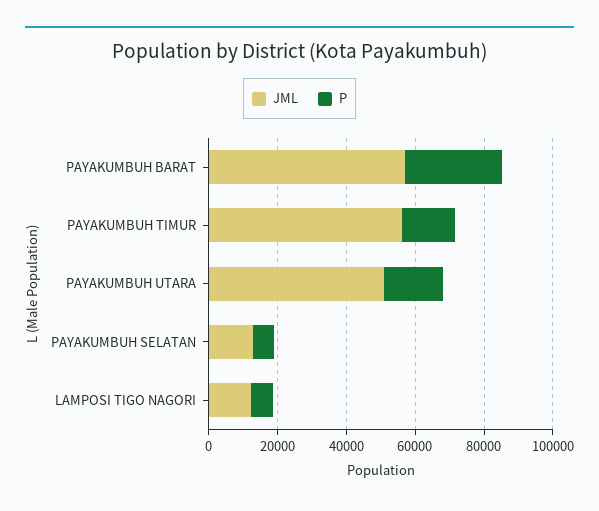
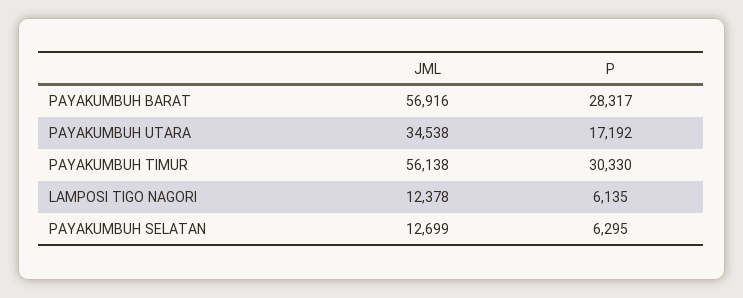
P, PAYAKUMBUH TIMUR: 15000 -> 30330
JML, PAYAKUMBUH UTARA: 50000 -> 34538

